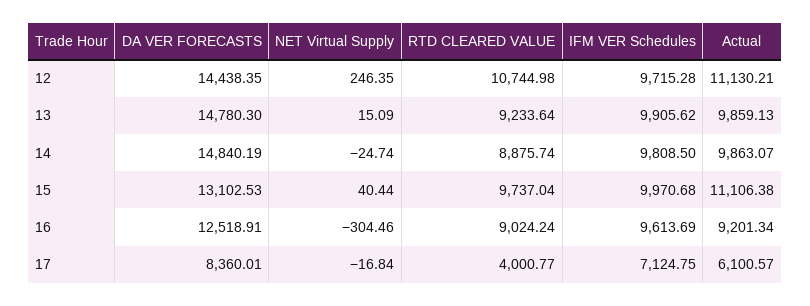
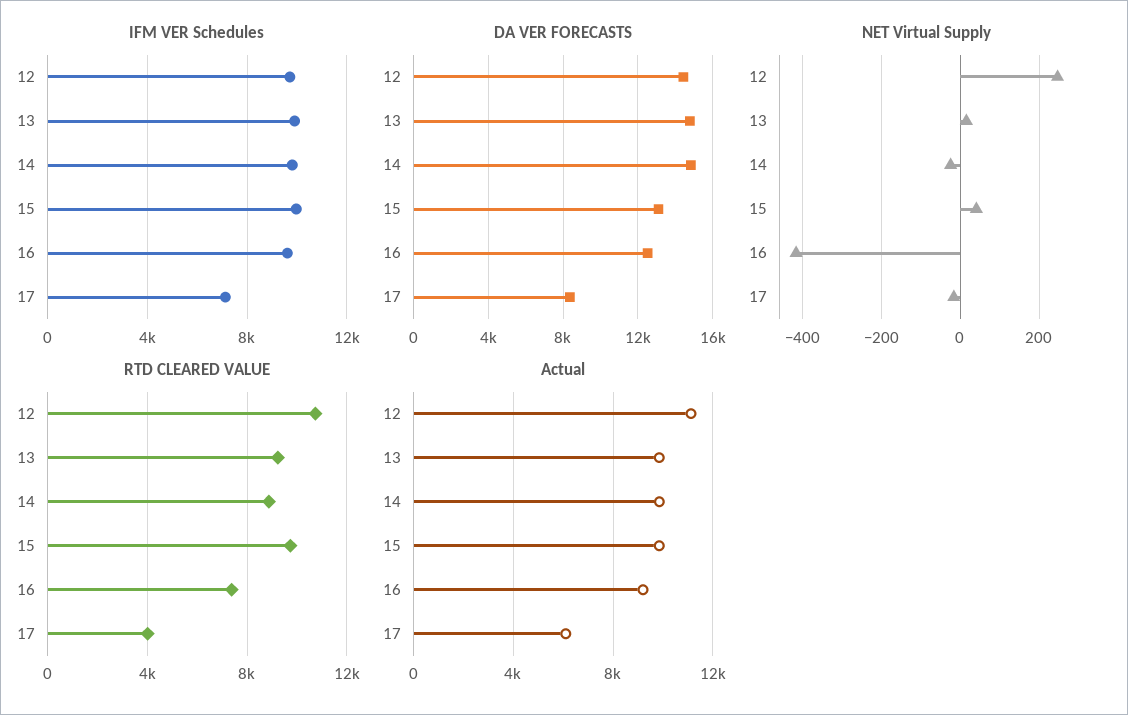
Actual, 15: 11106.38 -> 10000
NET Virtual Supply, 16: -304.46 -> -420
RTD CLEARED VALUE, 16: 9024.24 -> 7500

